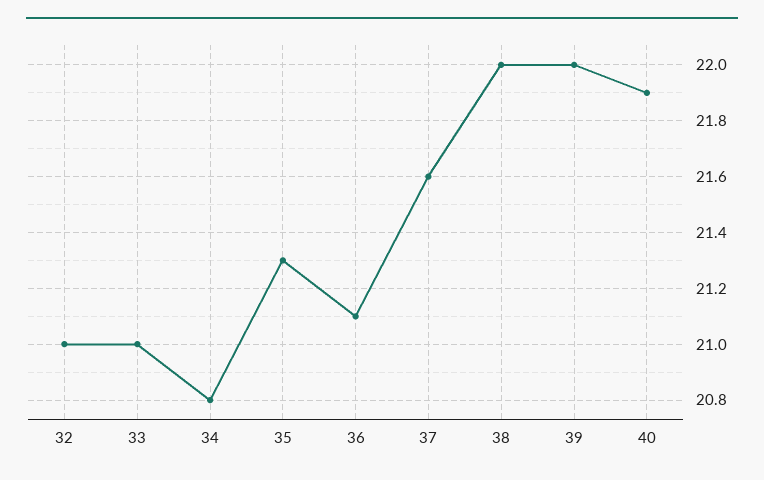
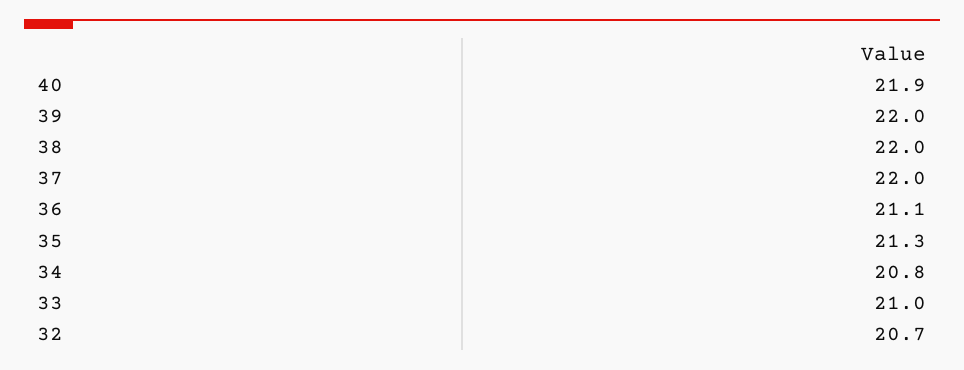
32: 21 -> 20.7
37: 21.6 -> 22

